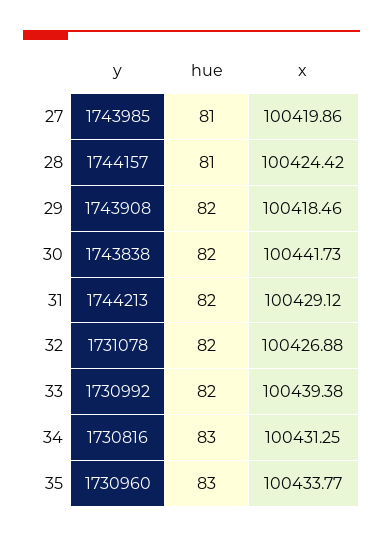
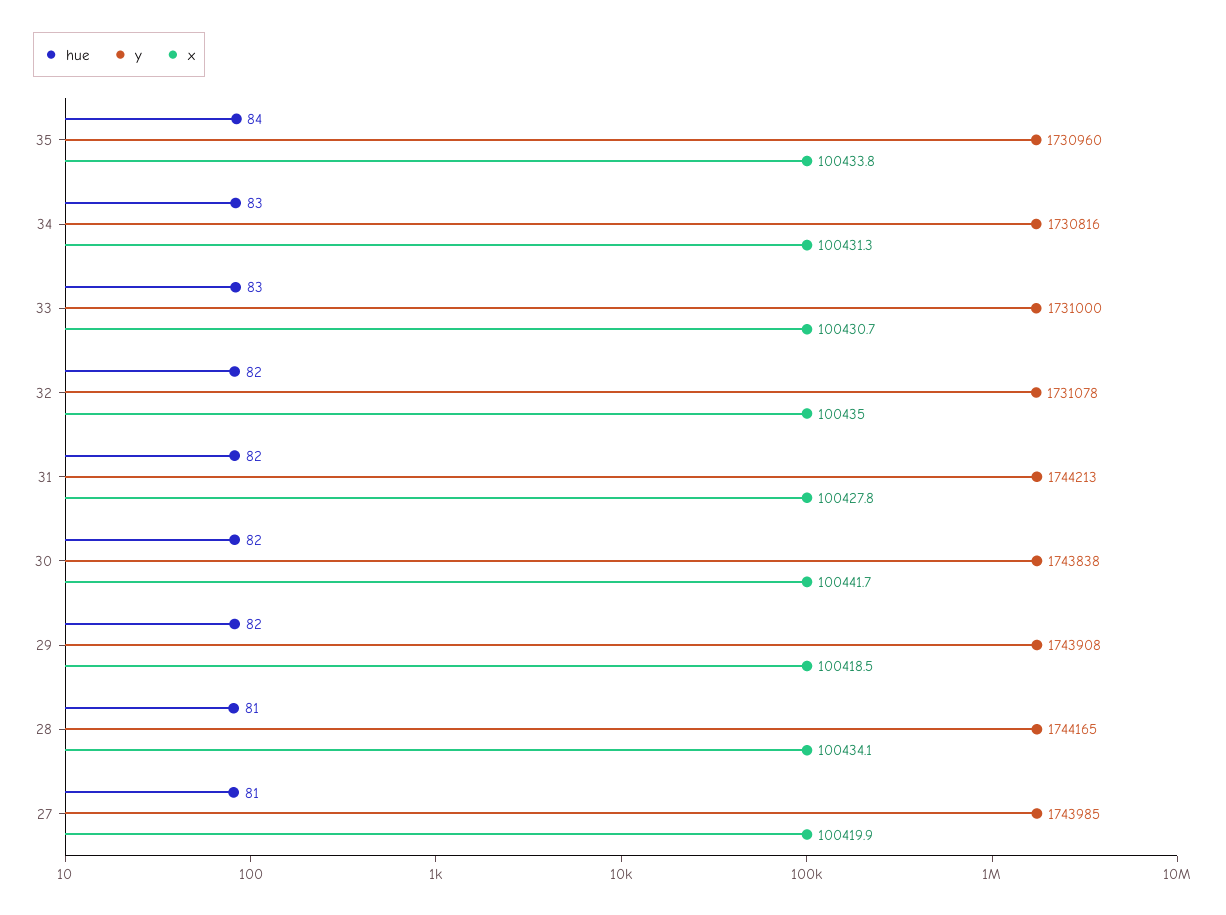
y, 28: 1744157 -> 1744165
x, 28: 100424.42 -> 100434.1
x, 31: 100429.12 -> 100427.8
x, 32: 100426.88 -> 100435
y, 33: 1730992 -> 1731000
hue, 33: 82 -> 83
x, 33: 100439.38 -> 100430.7
hue, 35: 83 -> 84

